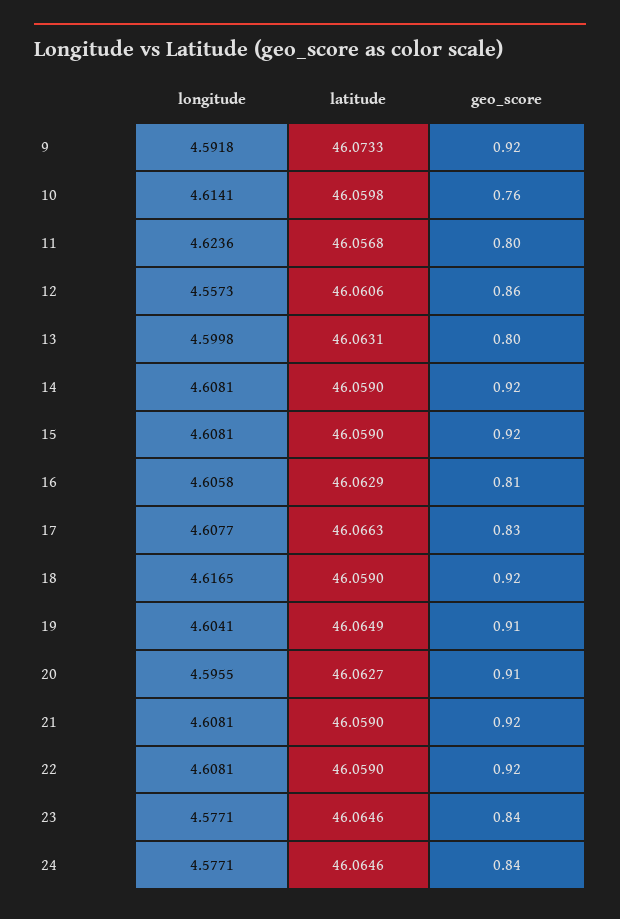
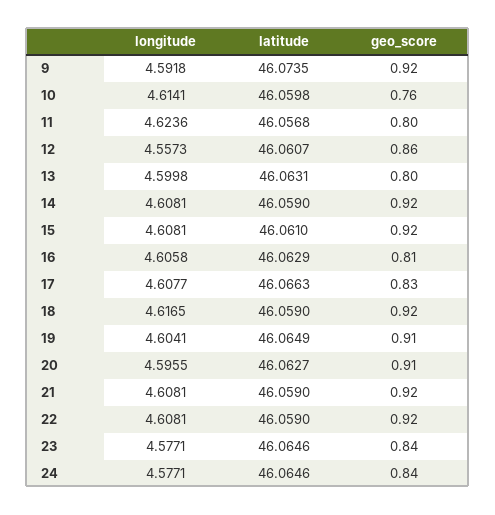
latitude, 9: 46.0733 -> 46.0735
latitude, 12: 46.0606 -> 46.0607
latitude, 15: 46.059 -> 46.061

